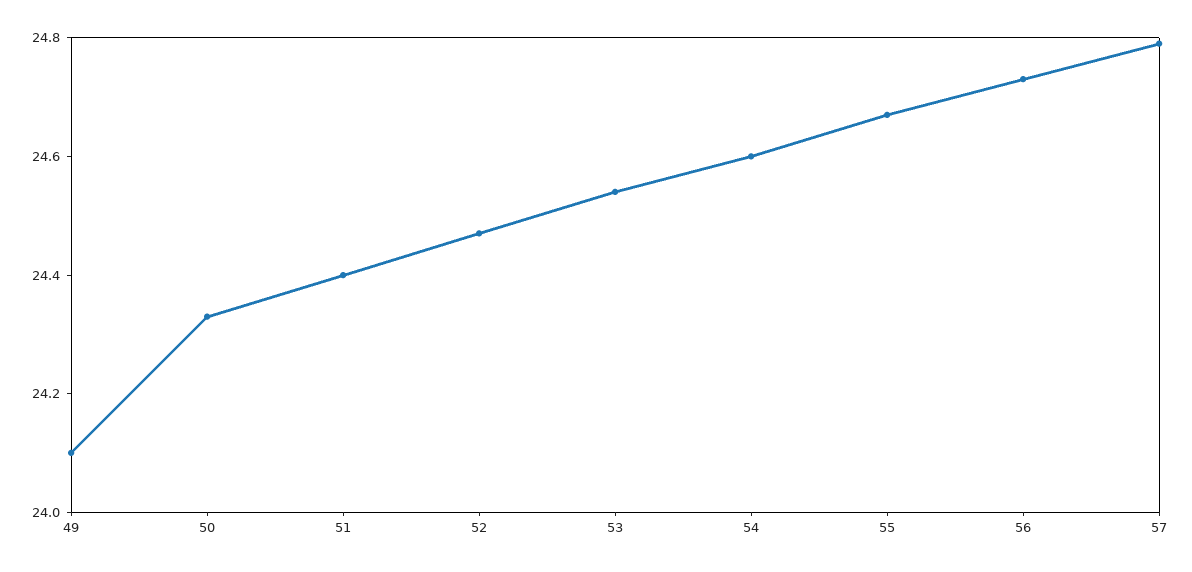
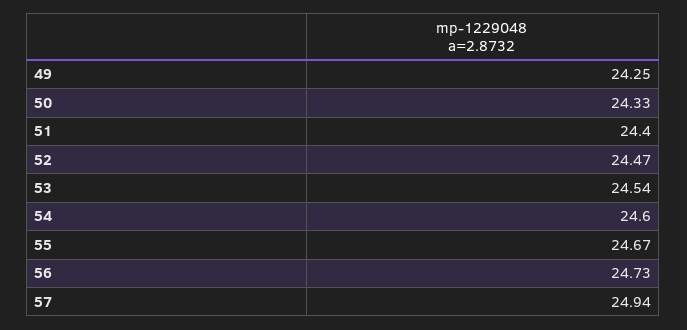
49: 24.1 -> 24.25
57: 24.8 -> 24.94

